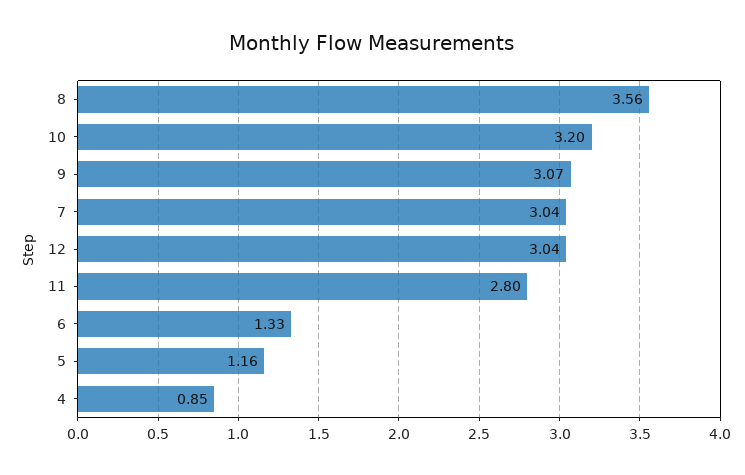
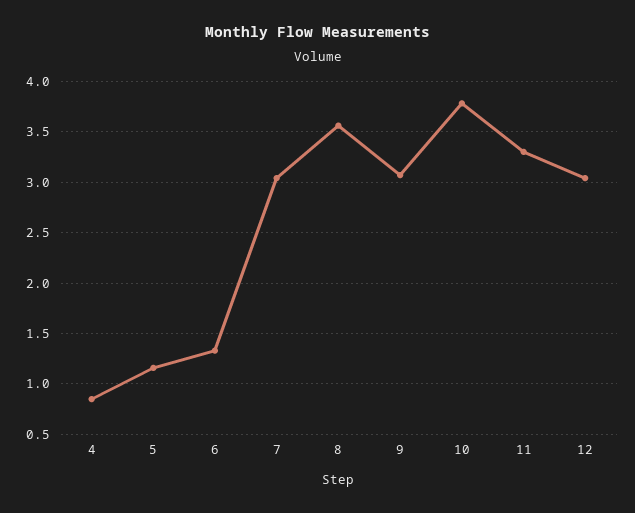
10: 3.2 -> 3.8
11: 2.8 -> 3.3

